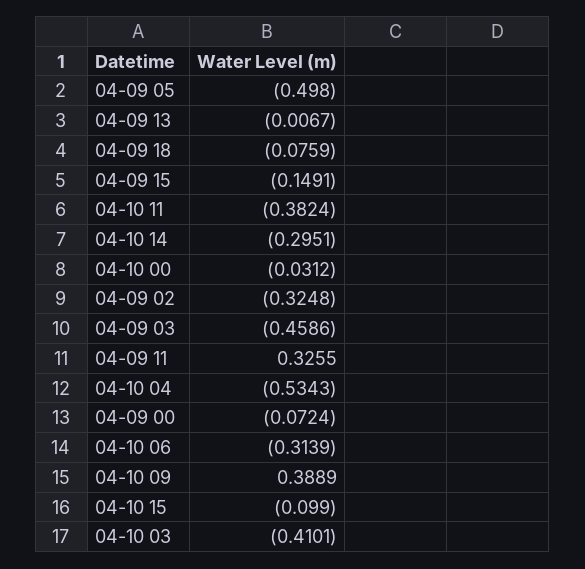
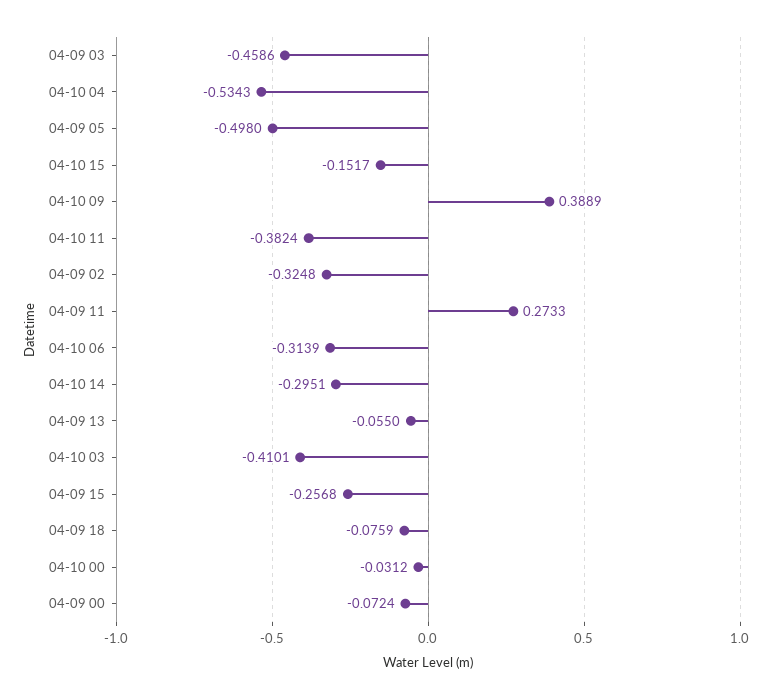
04-09 13: -0.0067 -> -0.055
04-09 15: -0.1491 -> -0.2568
04-09 11: 0.3255 -> 0.2733
04-10 15: -0.099 -> -0.1517

